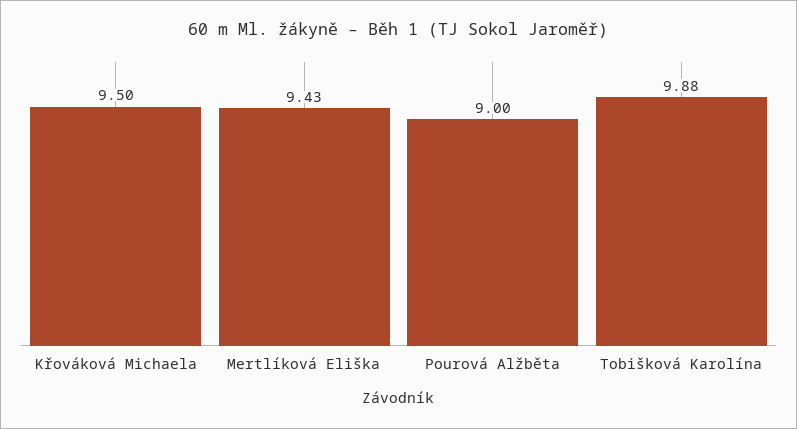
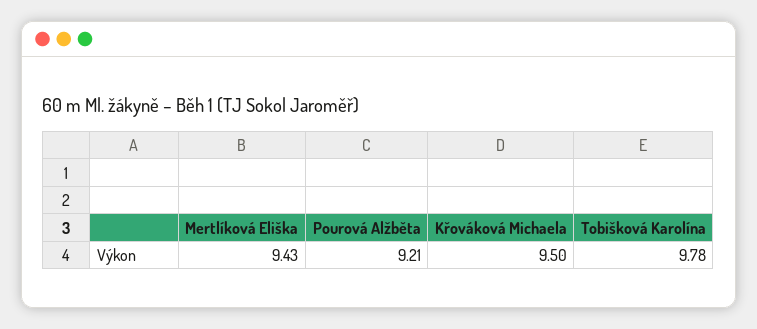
Pourová Alžběta: 9 -> 9.21
Tobišková Karolína: 9.88 -> 9.78

